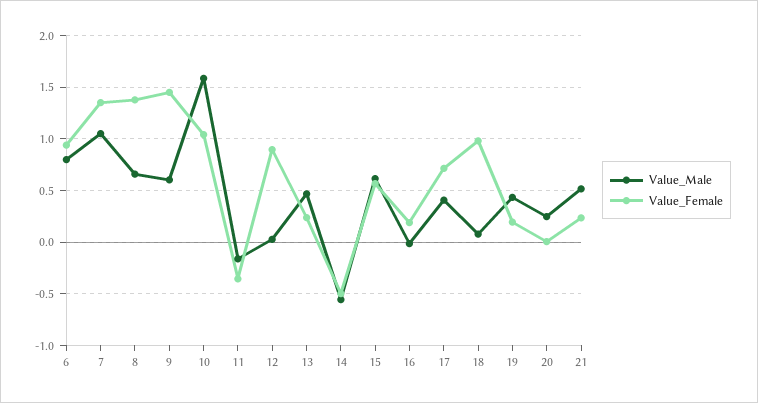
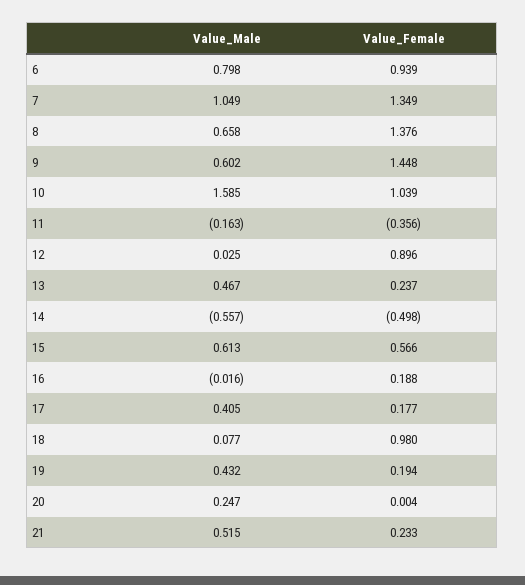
Value_Female, 17: 0.7 -> 0.177

